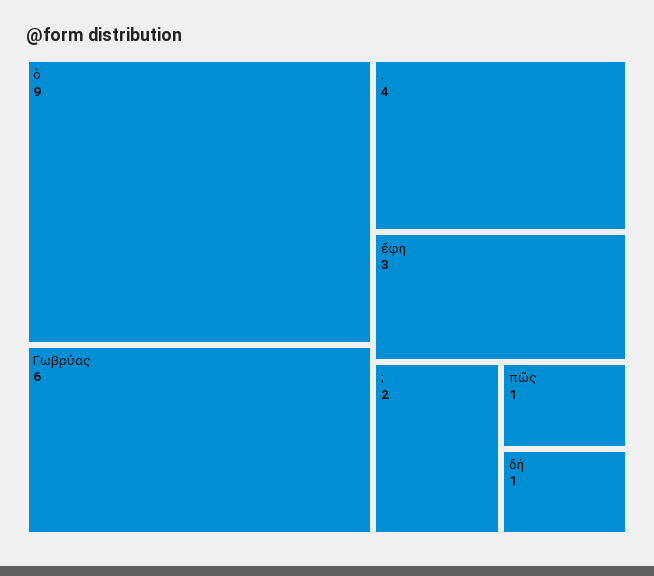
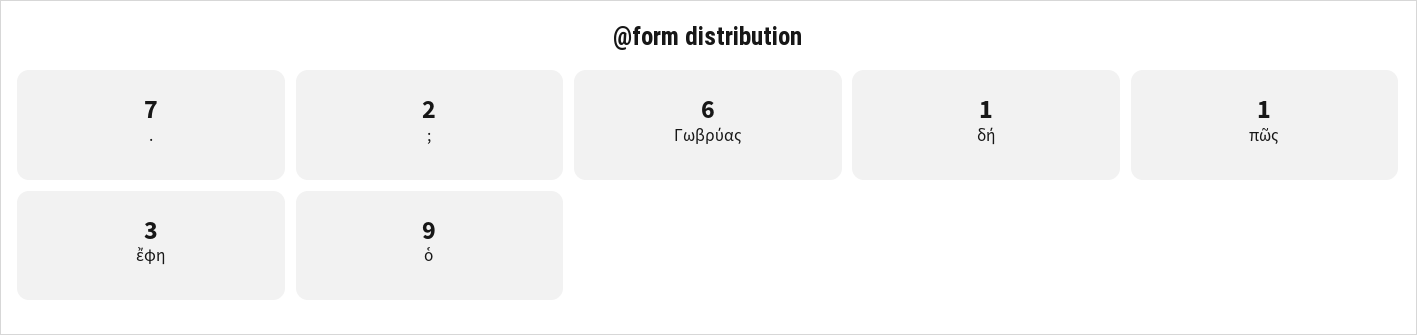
.: 4 -> 7

